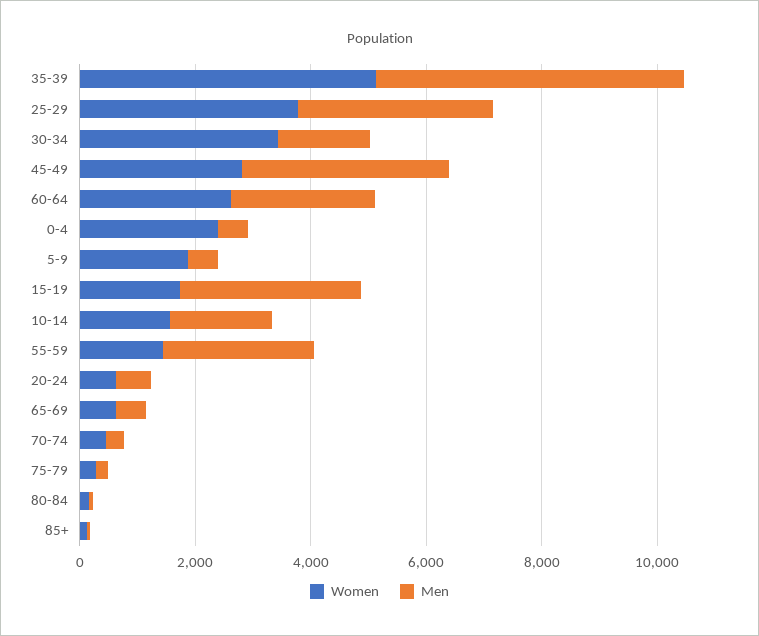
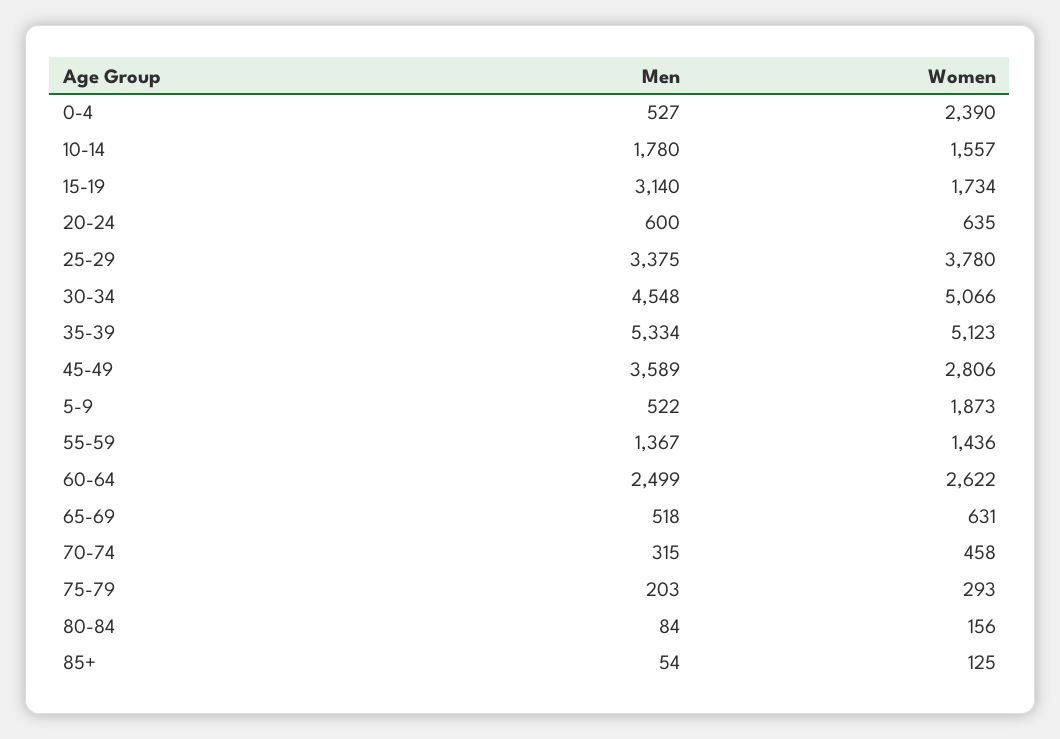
Women, 30-34: 3500 -> 5066
Men, 30-34: 1500 -> 4548
Men, 55-59: 2500 -> 1367

